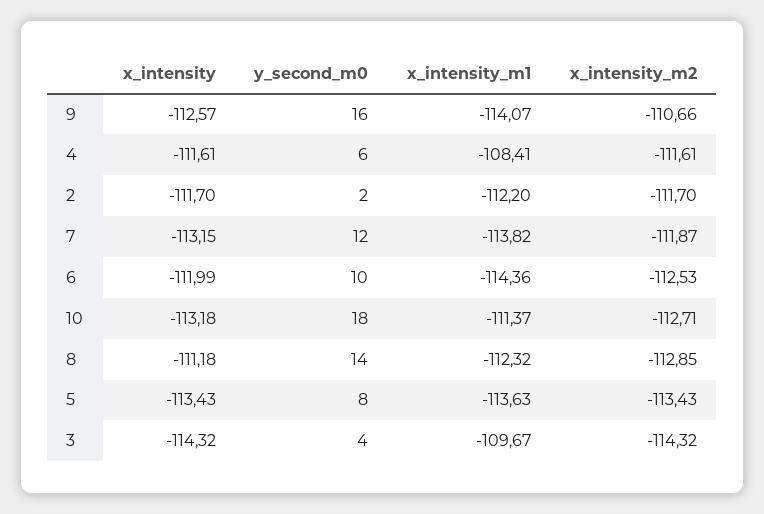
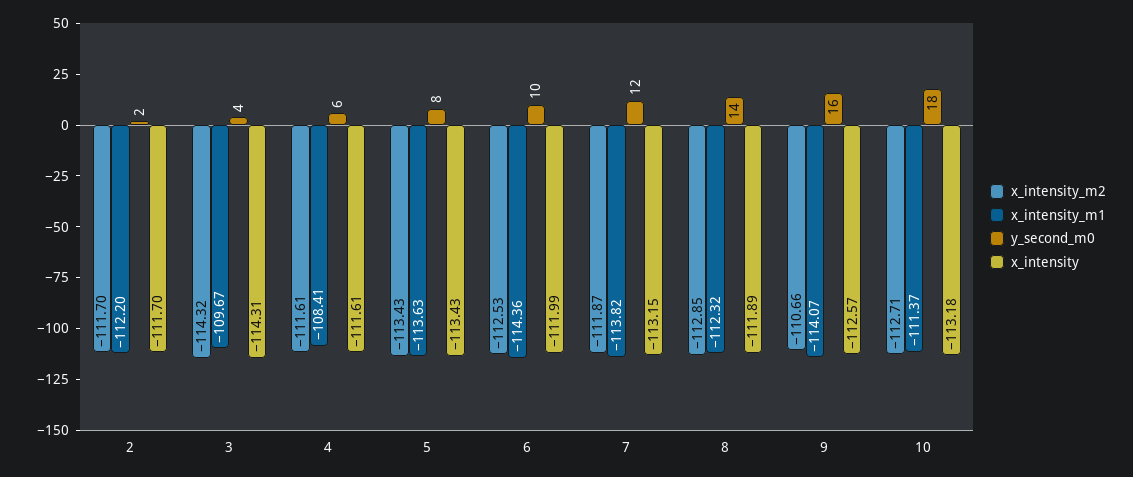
x_intensity, 8: -111.18 -> -111.89
x_intensity, 3: -114.32 -> -114.31

